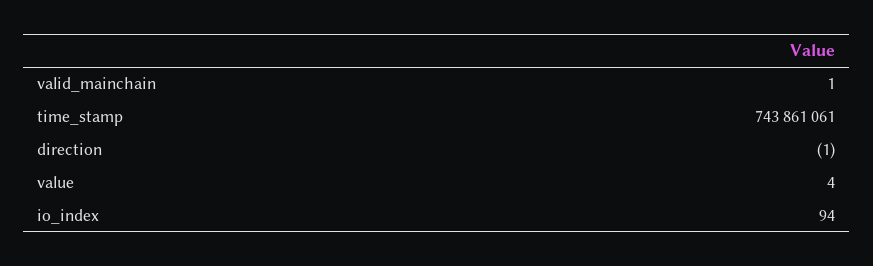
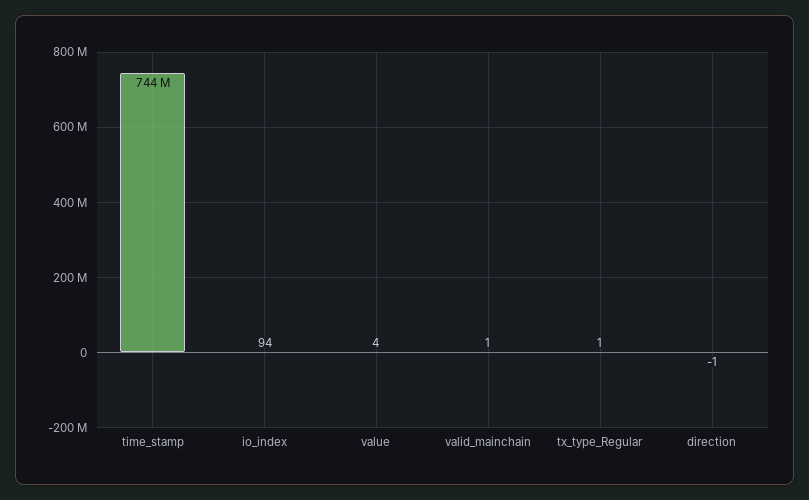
tx_type_Regular: none -> 1

